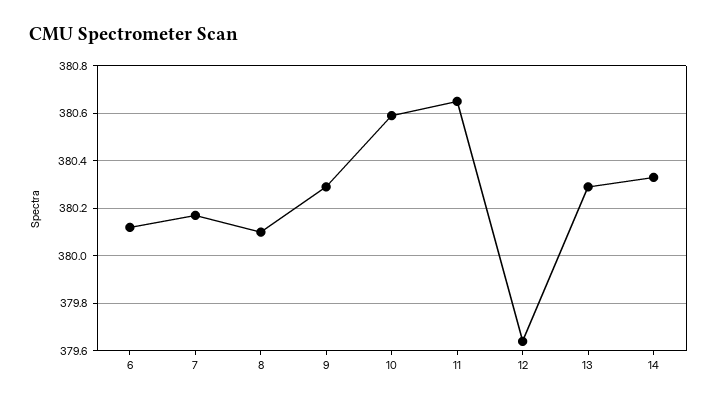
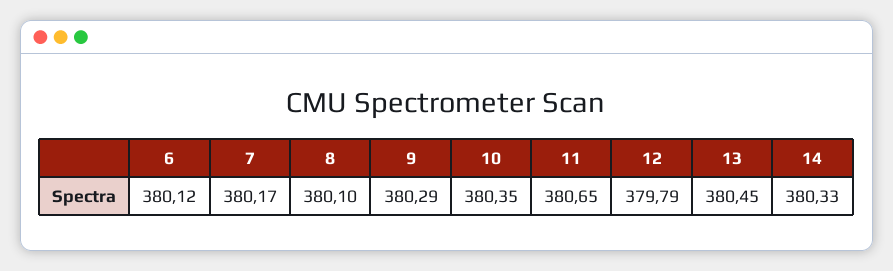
10: 380.6 -> 380.35
12: 379.65 -> 379.79
13: 380.3 -> 380.45

